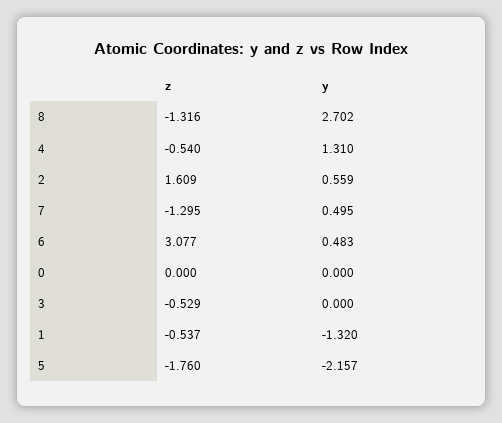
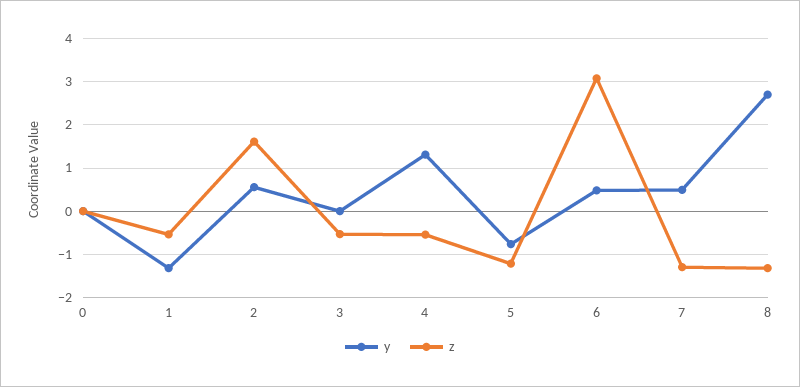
z, 5: -1.76 -> -1.2
y, 5: -2.157 -> -0.8

